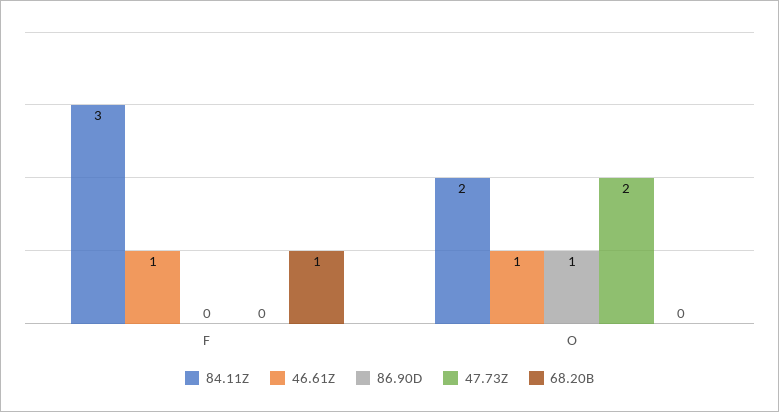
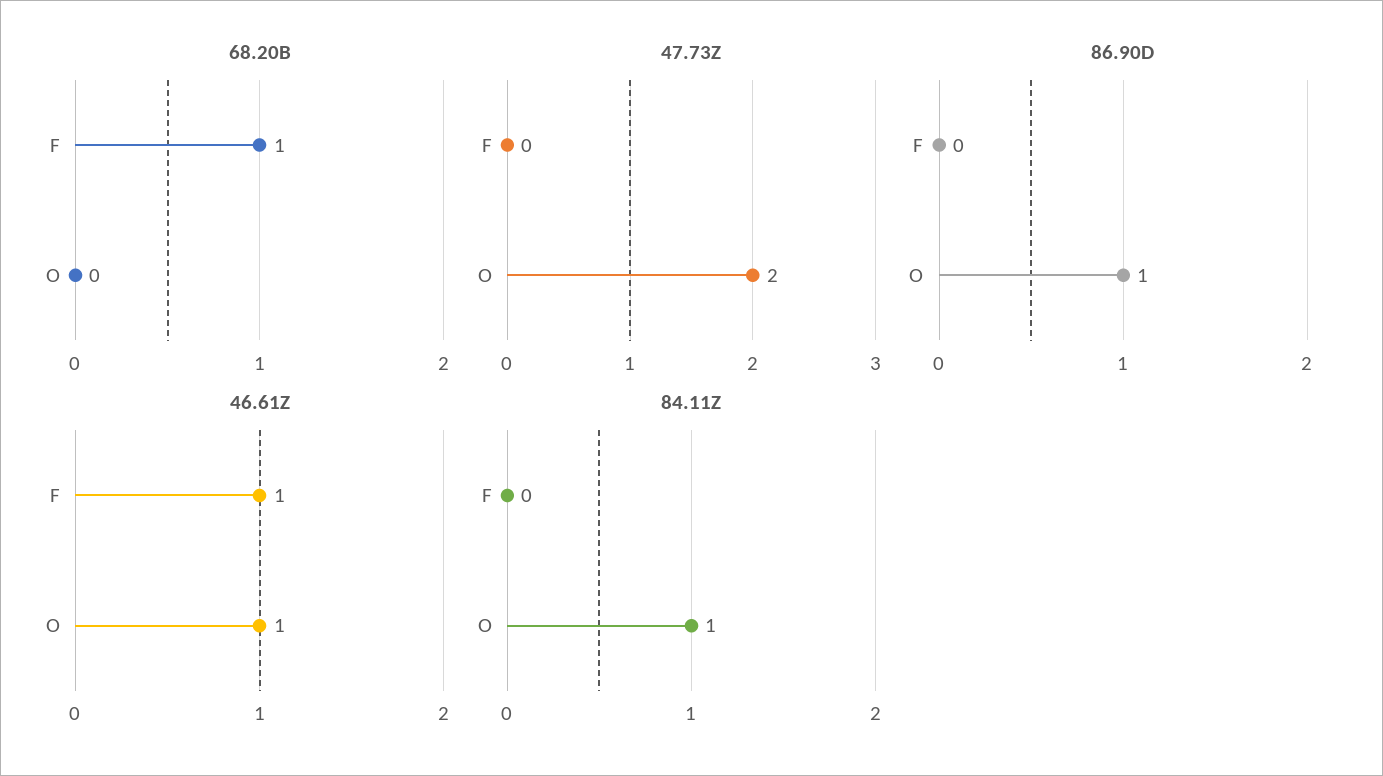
84.11Z, F: 3 -> 0
84.11Z, O: 2 -> 1

